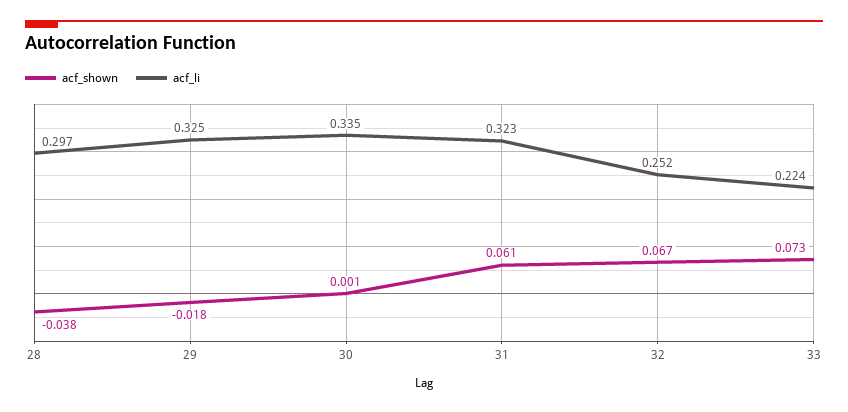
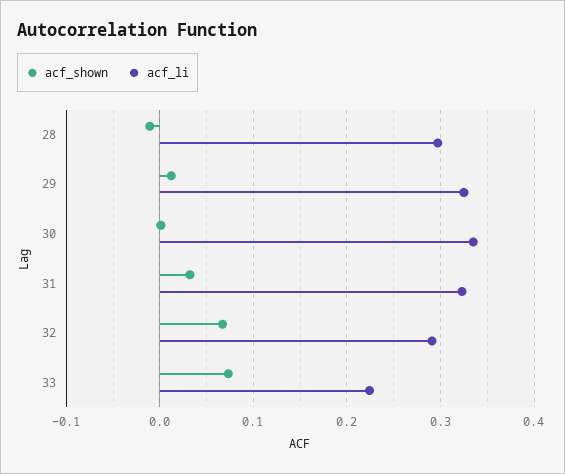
acf_shown, 28: -0.038 -> -0.01
acf_shown, 29: -0.018 -> 0.01
acf_shown, 31: 0.061 -> 0.03
acf_li, 32: 0.252 -> 0.29

